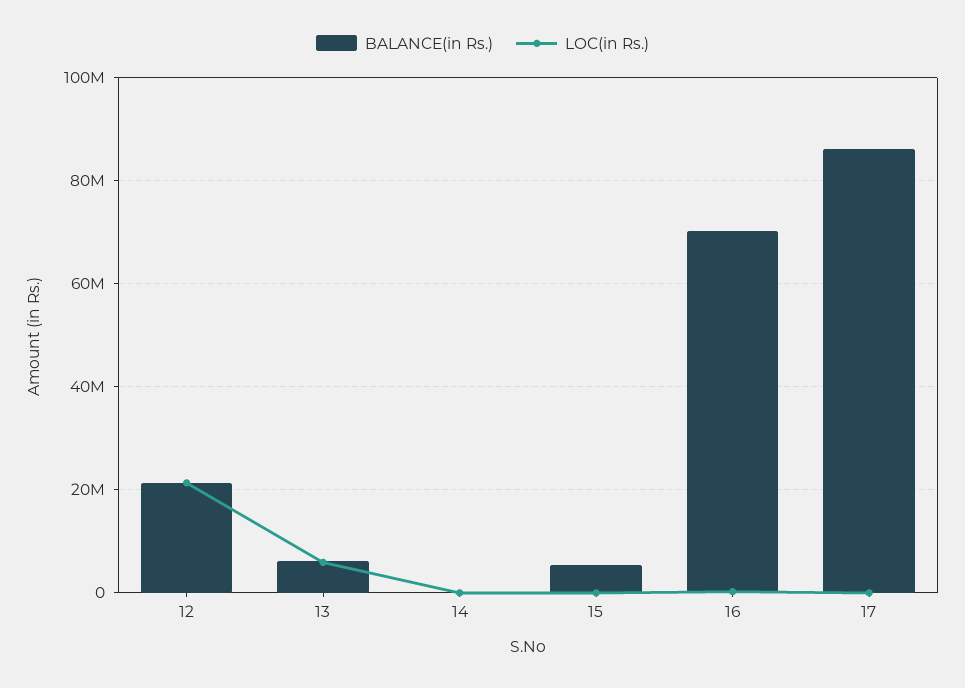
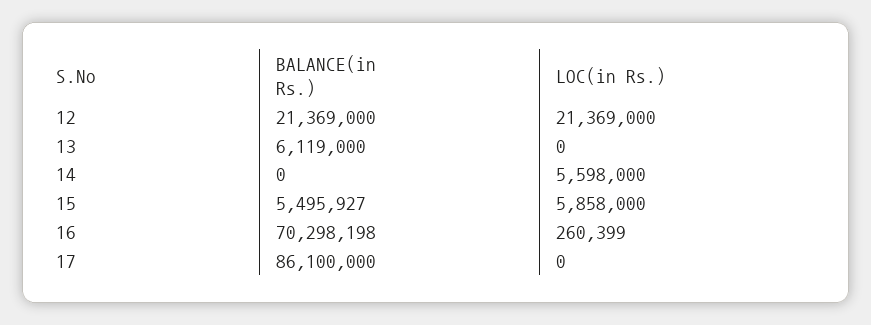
LOC(in Rs.), 13: 6000000 -> 0
LOC(in Rs.), 14: 0 -> 5598000
LOC(in Rs.), 15: 0 -> 5858000

